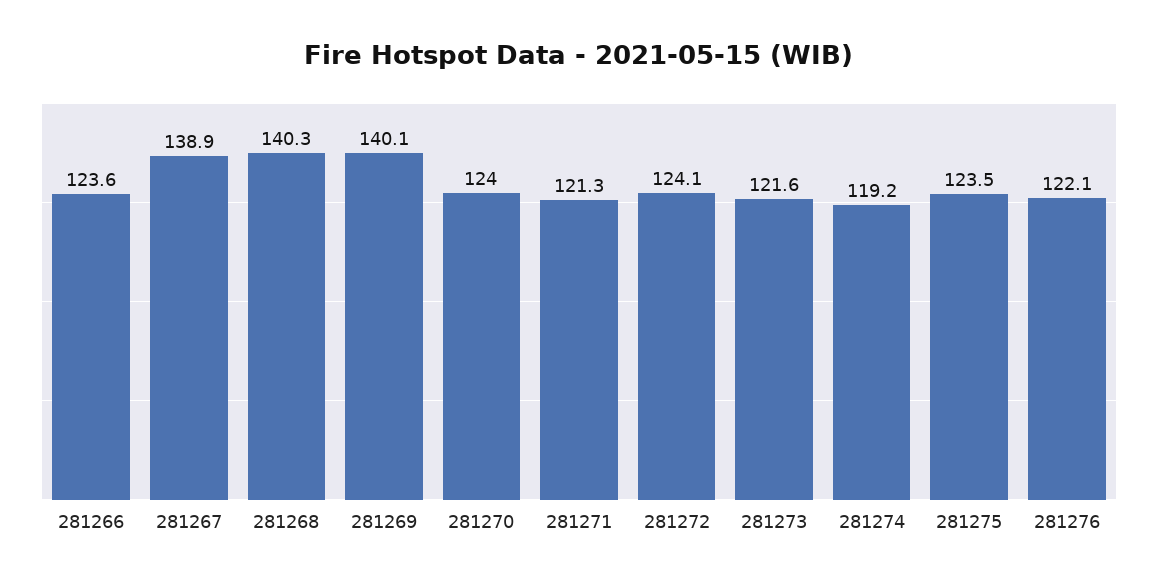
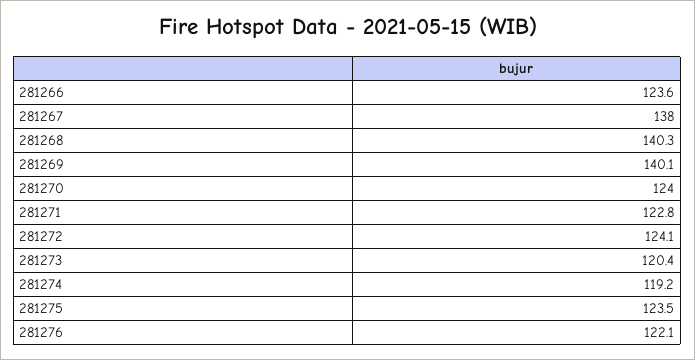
281267: 138.9 -> 138
281271: 121.3 -> 122.8
281273: 121.6 -> 120.4

